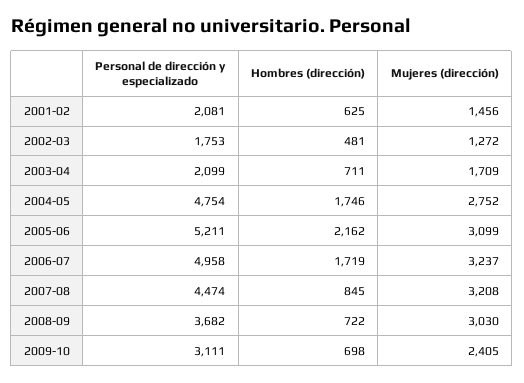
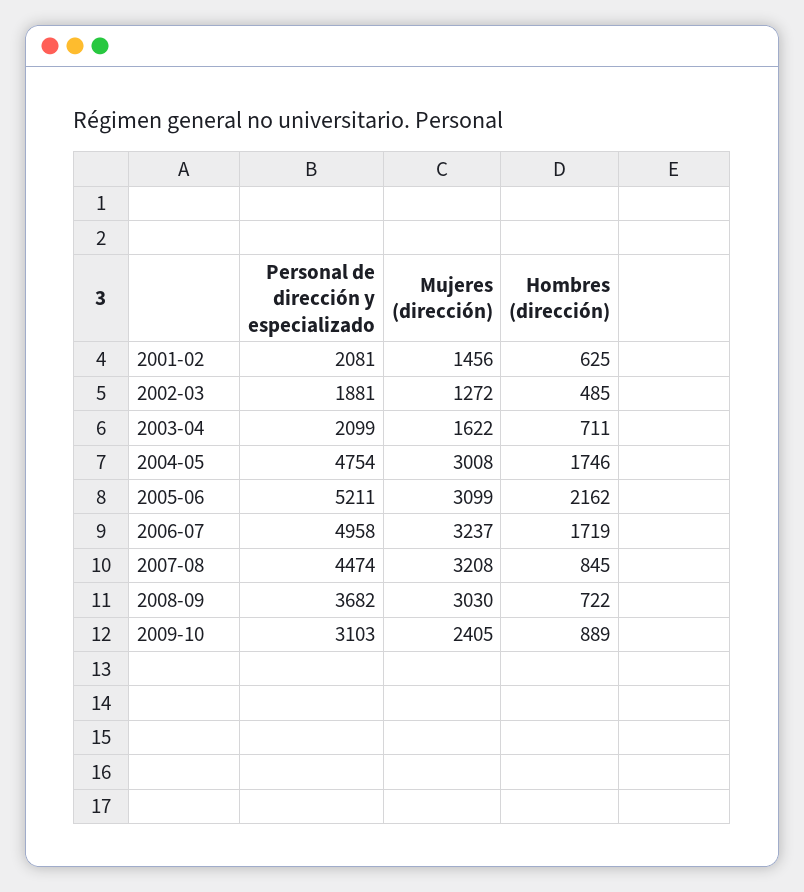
Personal de dirección y especializado, 2002-03: 1753 -> 1881
Hombres (dirección), 2002-03: 481 -> 485
Mujeres (dirección), 2003-04: 1709 -> 1622
Mujeres (dirección), 2004-05: 2752 -> 3008
Personal de dirección y especializado, 2009-10: 3111 -> 3103
Hombres (dirección), 2009-10: 698 -> 889

